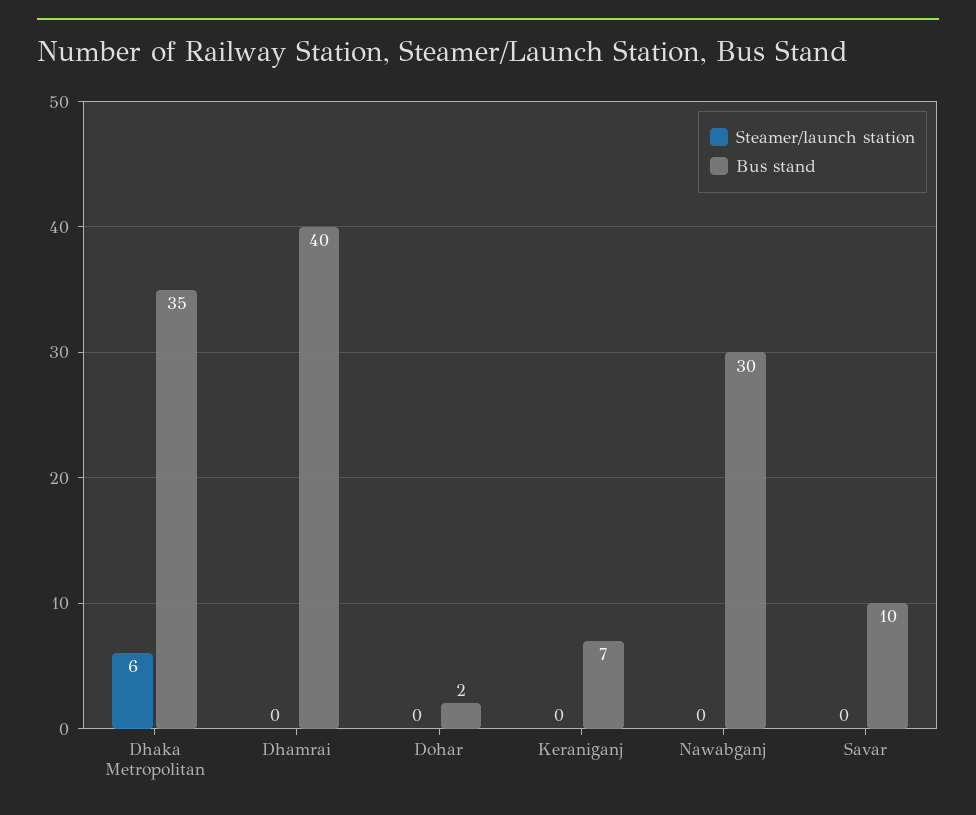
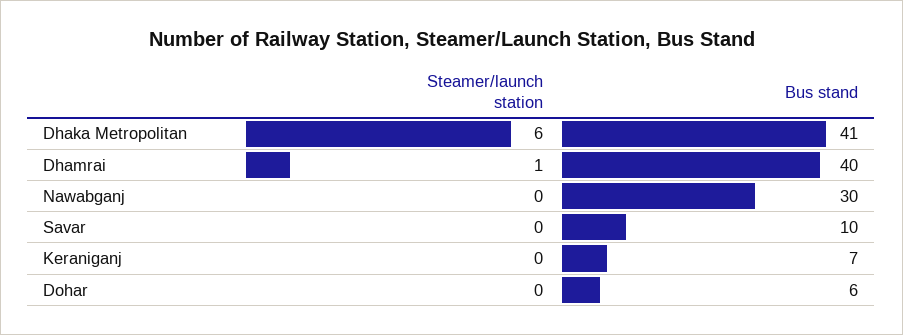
Bus stand, Dhaka Metropolitan: 35 -> 41
Steamer/launch station, Dhamrai: 0 -> 1
Bus stand, Dohar: 2 -> 6

